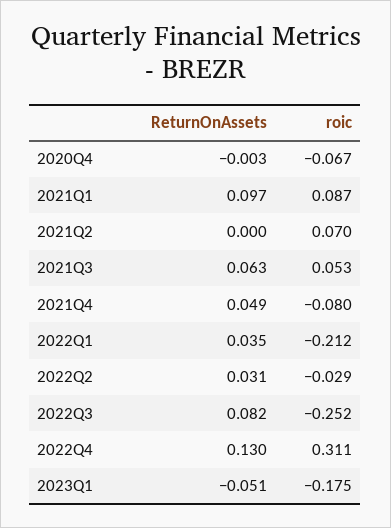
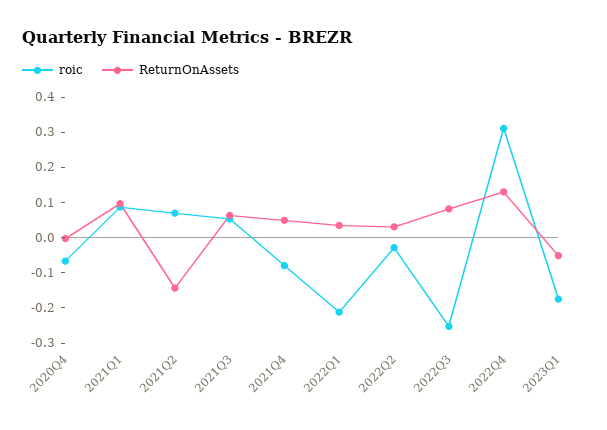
ReturnOnAssets, 2021Q2: 0 -> -0.15

